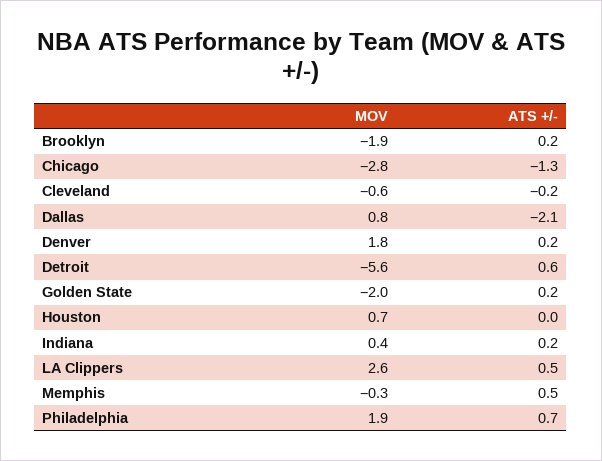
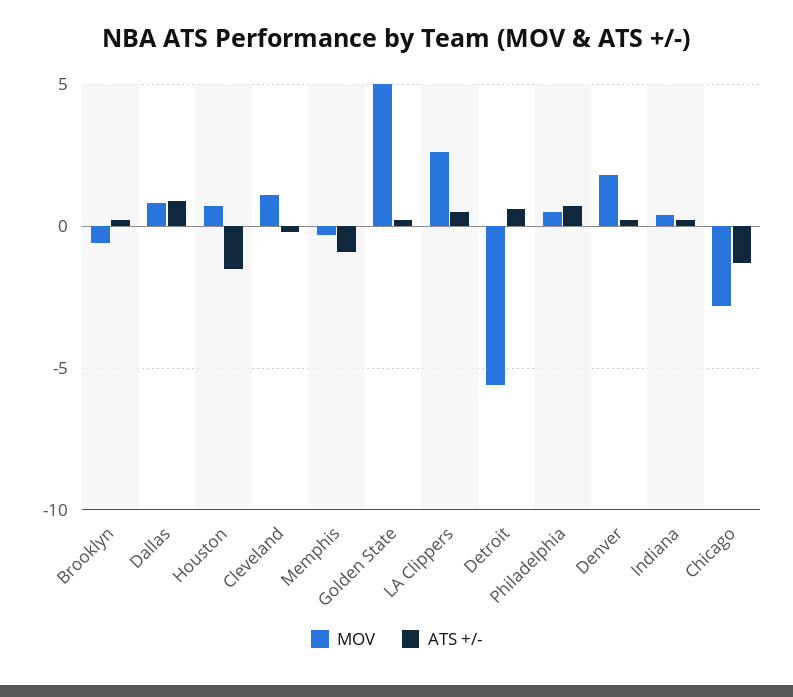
MOV, Brooklyn: -1.9 -> -0.5
MOV, Cleveland: -0.6 -> 1
ATS +/-, Dallas: -2.1 -> 1
MOV, Golden State: -2 -> 5
ATS +/-, Houston: 0 -> -1.5
ATS +/-, Memphis: 0.5 -> -1
MOV, Philadelphia: 1.9 -> 0.5

